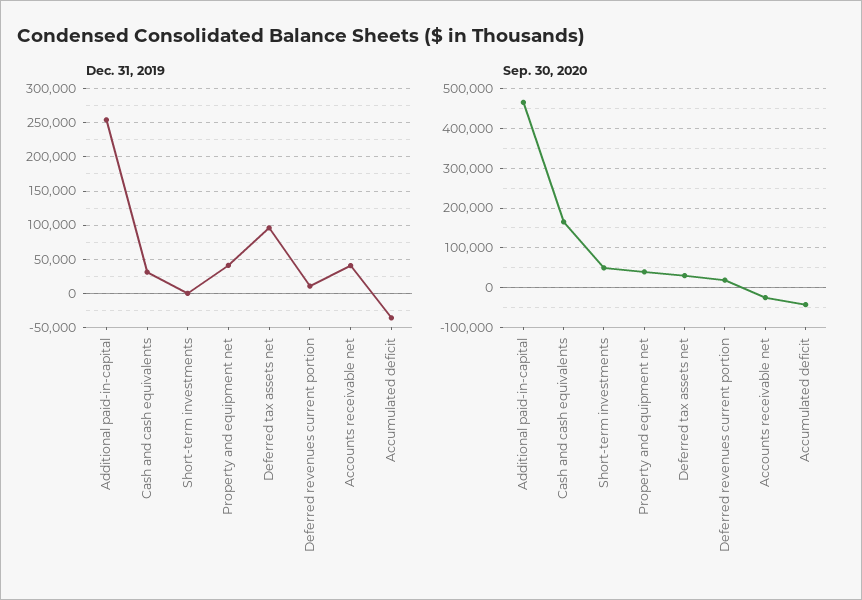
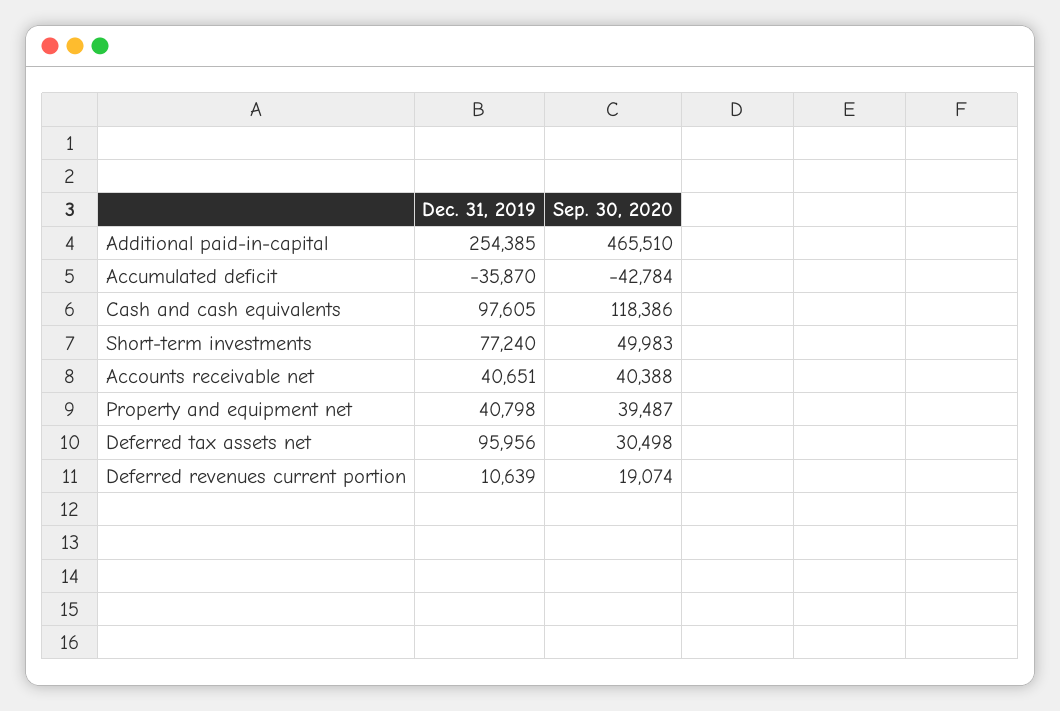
Dec. 31, 2019, Cash and cash equivalents: 30000 -> 97605
Dec. 31, 2019, Short-term investments: 0 -> 77240
Sep. 30, 2020, Cash and cash equivalents: 160000 -> 118386
Sep. 30, 2020, Accounts receivable net: -20000 -> 40388

